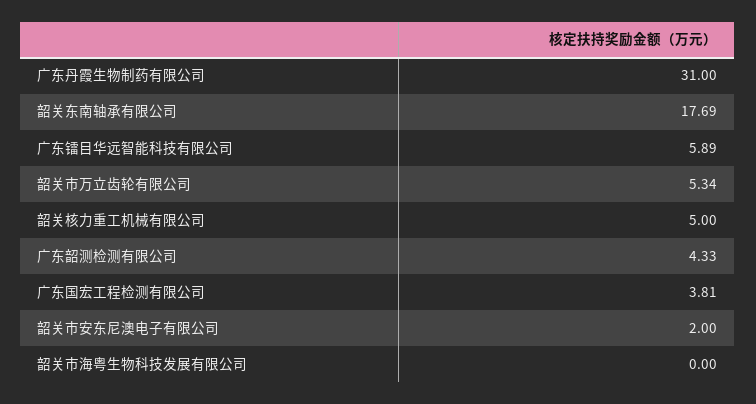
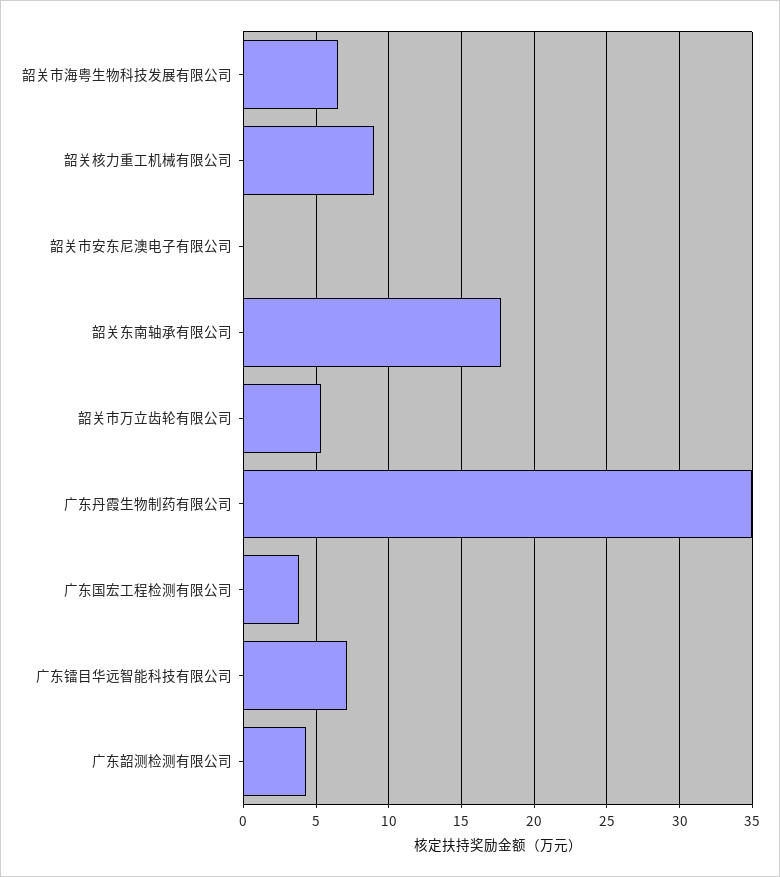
广东丹霞生物制药有限公司: 31 -> 35
广东镭目华远智能科技有限公司: 5.89 -> 7
韶关核力重工机械有限公司: 5 -> 9
韶关市安东尼澳电子有限公司: 2 -> 0
韶关市海粤生物科技发展有限公司: 0 -> 6.5

